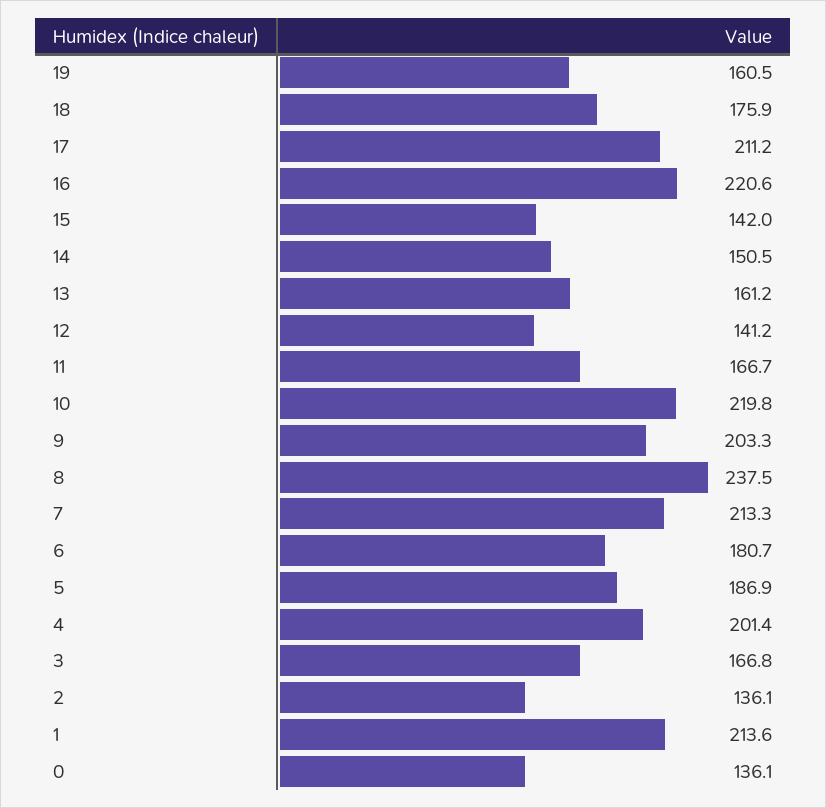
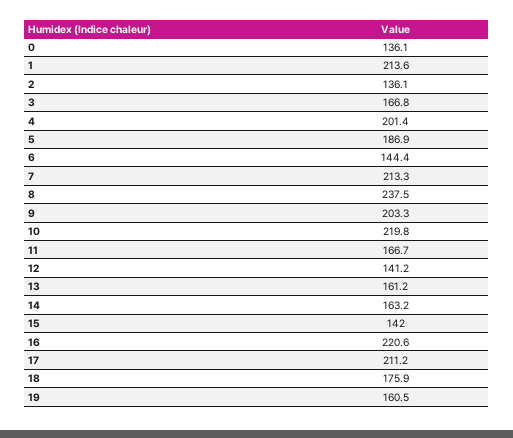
14: 150.5 -> 163.2
6: 180.7 -> 144.4

